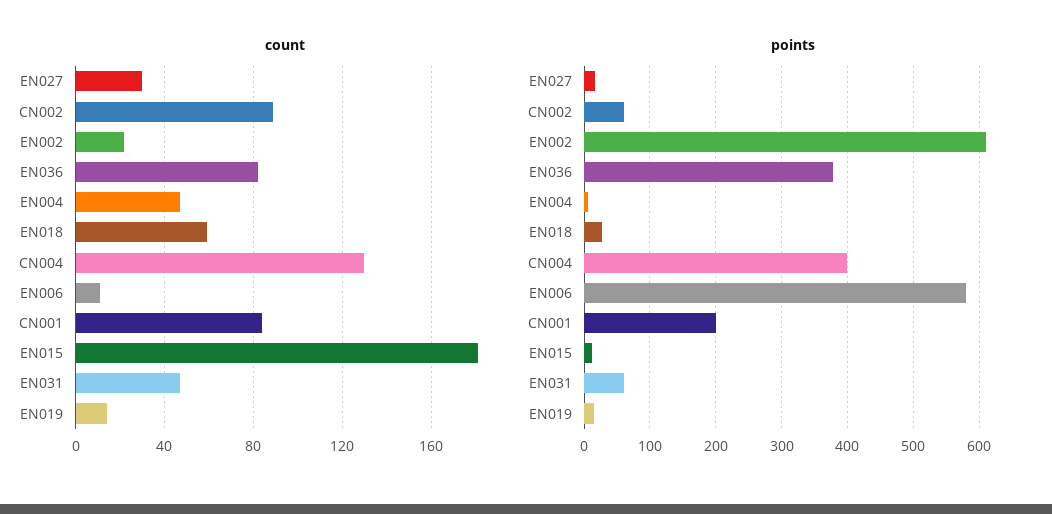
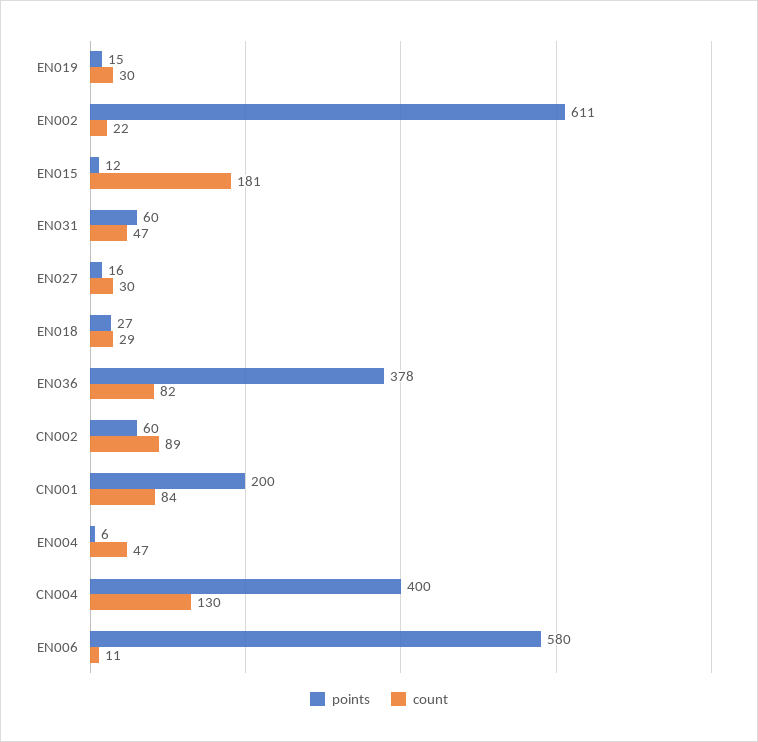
count, EN018: 60 -> 29
count, EN019: 15 -> 30

